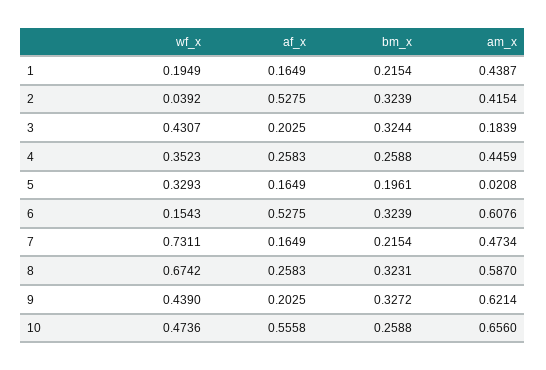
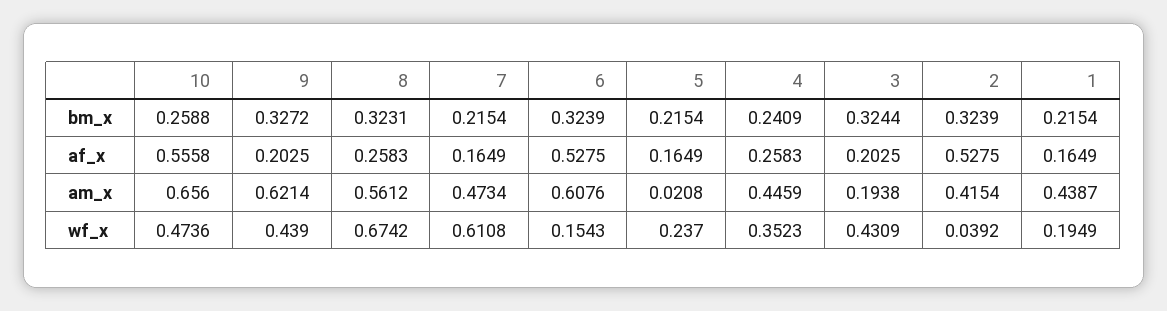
wf_x, 3: 0.4307 -> 0.4309
am_x, 3: 0.1839 -> 0.1938
bm_x, 4: 0.2588 -> 0.2409
wf_x, 5: 0.3293 -> 0.237
bm_x, 5: 0.1961 -> 0.2154
wf_x, 7: 0.7311 -> 0.6108
am_x, 8: 0.587 -> 0.5612

